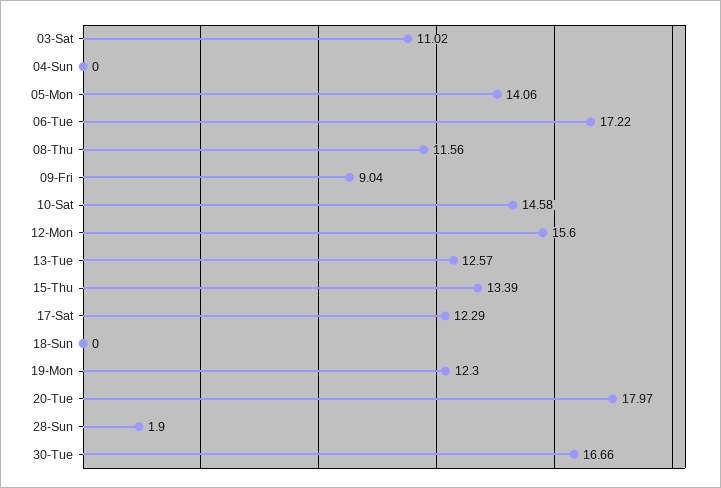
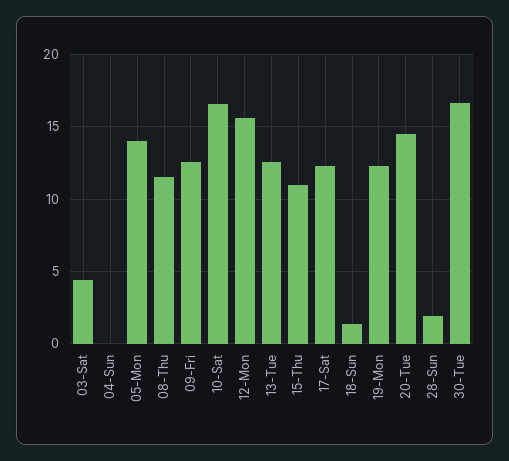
03-Sat: 11.02 -> 4.5
06-Tue: 17.22 -> none
09-Fri: 9.04 -> 12.5
10-Sat: 14.58 -> 16.5
15-Thu: 13.39 -> 11
18-Sun: 0 -> 1.5
20-Tue: 17.97 -> 14.5

